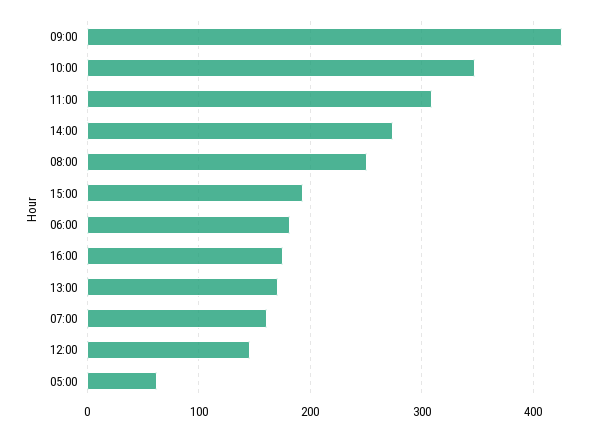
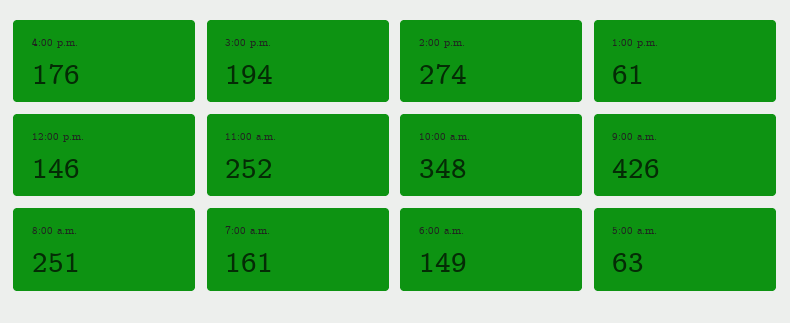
11:00: 310 -> 252
06:00: 180 -> 149
13:00: 170 -> 61

